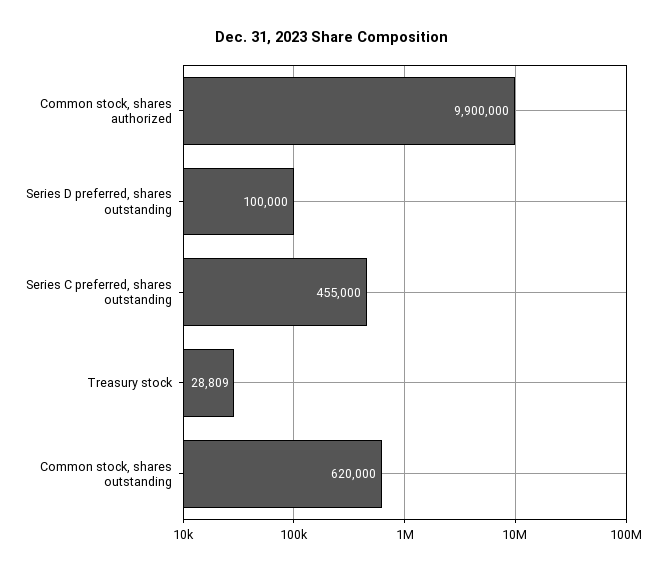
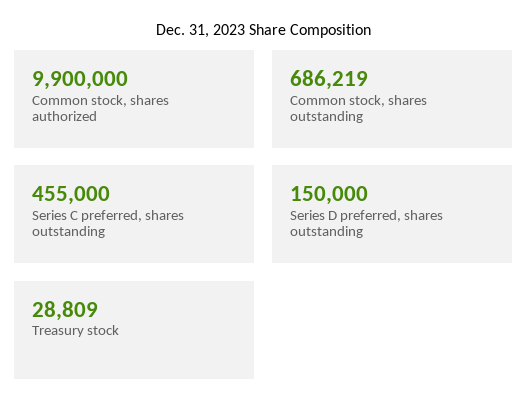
Series D preferred, shares outstanding: 100000 -> 150000
Common stock, shares outstanding: 620000 -> 686219

